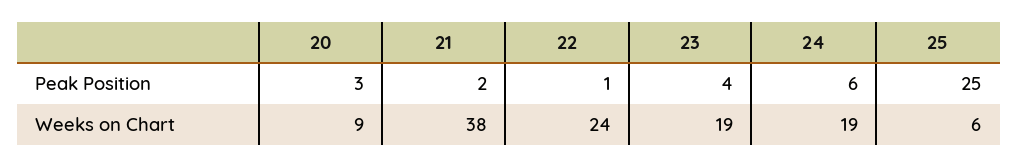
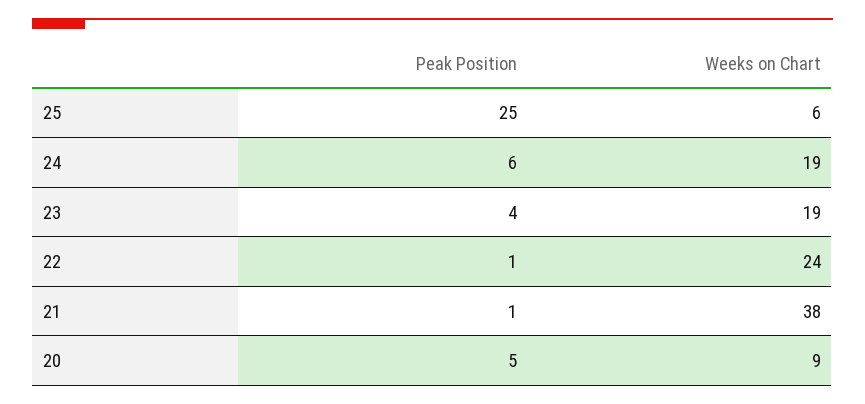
20, Peak Position: 3 -> 5
21, Peak Position: 2 -> 1

